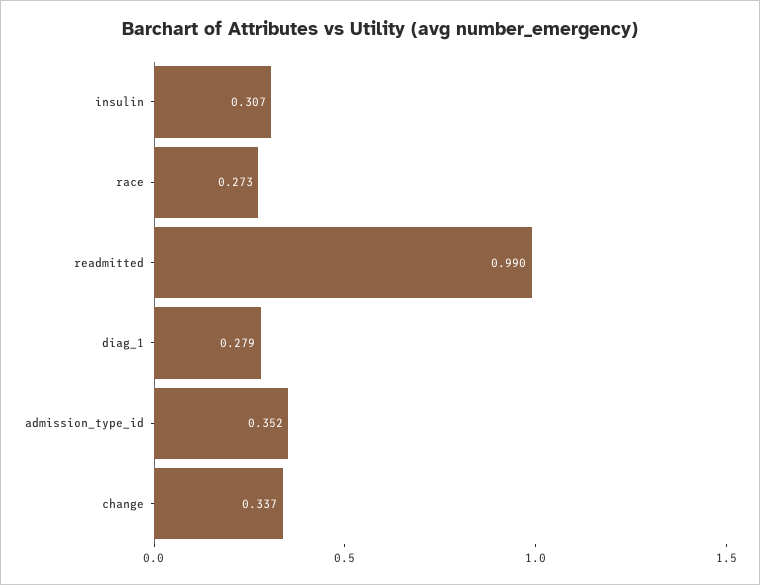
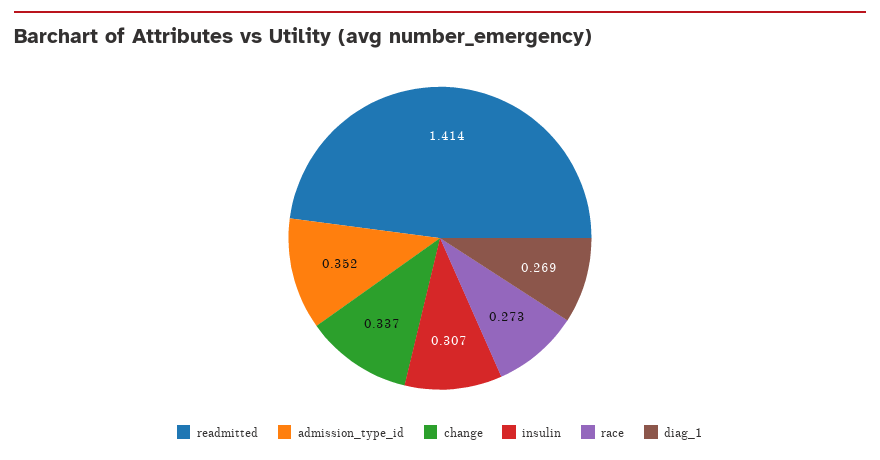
readmitted: 0.99 -> 1.414
diag_1: 0.279 -> 0.269

